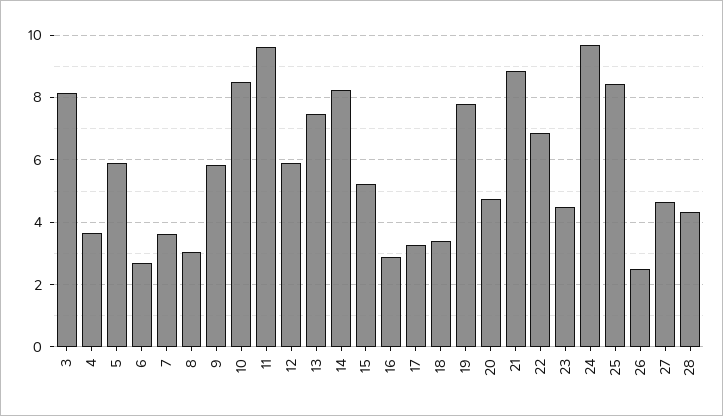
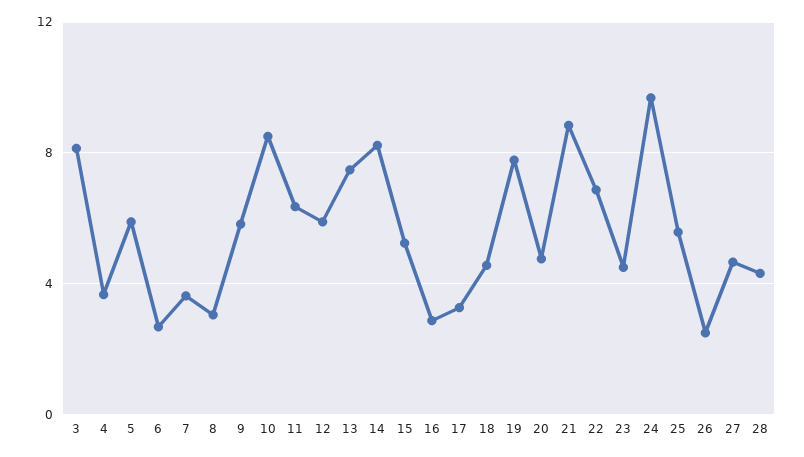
11: 9.6 -> 6.5
18: 3.4 -> 4.5
25: 8.4 -> 5.5

